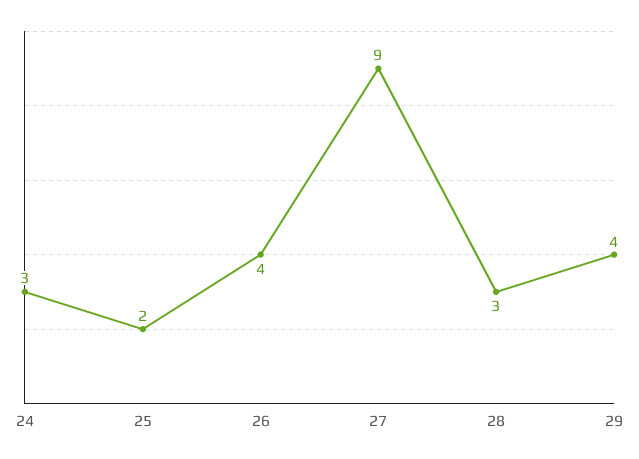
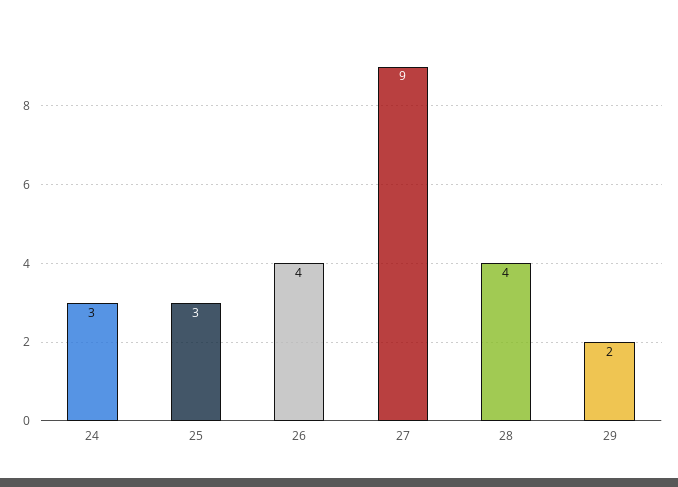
25: 2 -> 3
28: 3 -> 4
29: 4 -> 2

